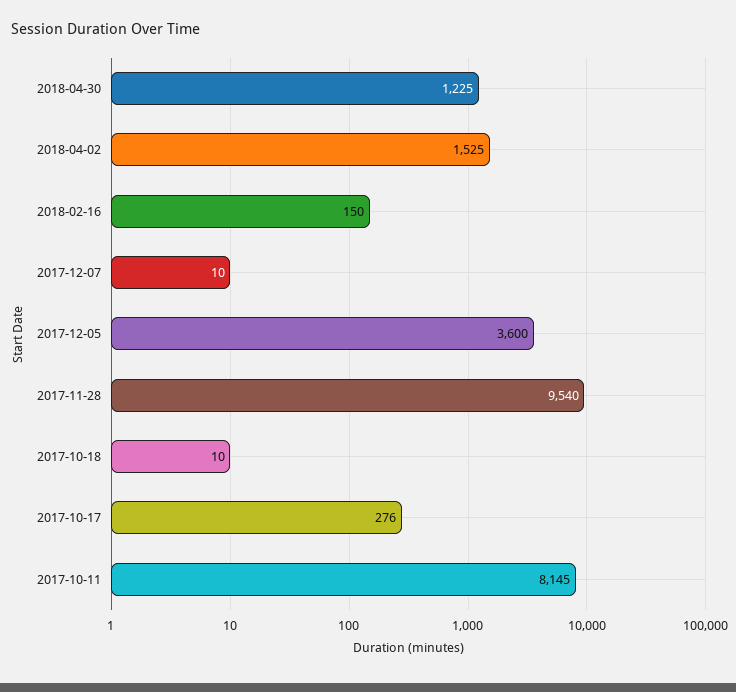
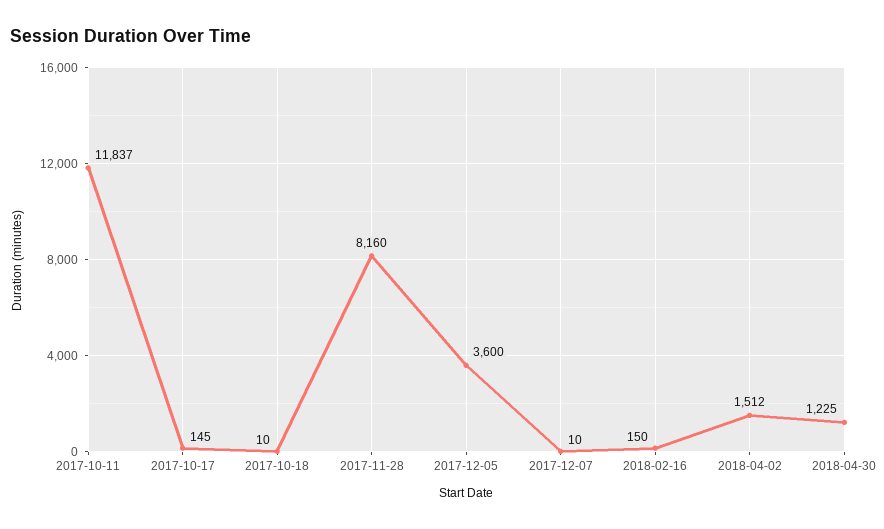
2018-04-02: 1525 -> 1512
2017-11-28: 9540 -> 8160
2017-10-17: 276 -> 145
2017-10-11: 8145 -> 11837

